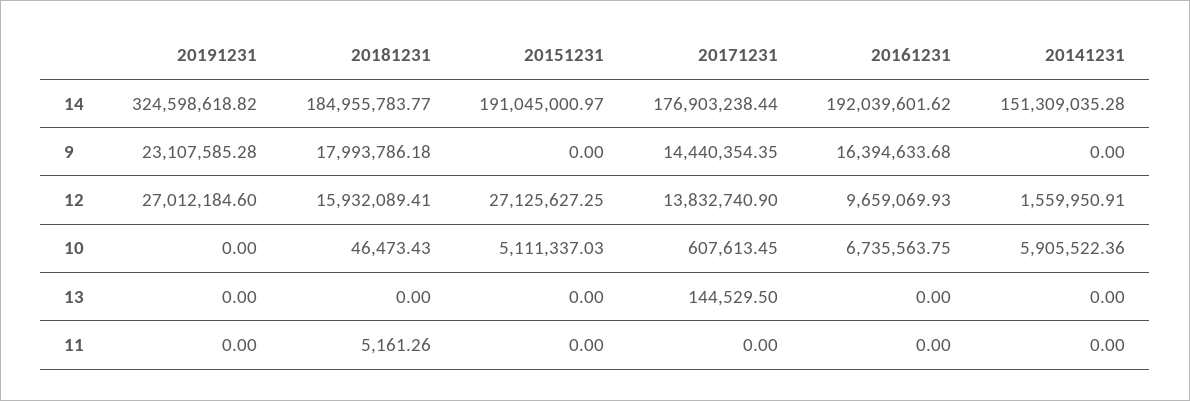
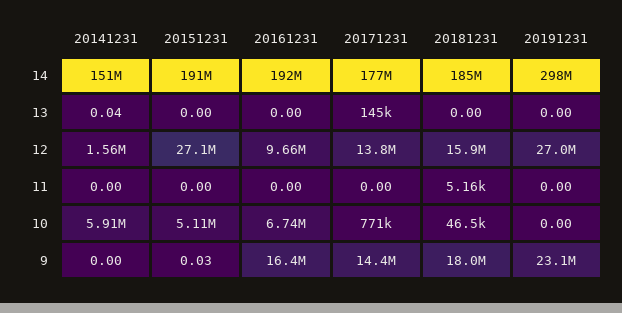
20191231, 14: 324598618.82 -> 298000000
20151231, 9: 0 -> 0.03
20171231, 10: 607613.45 -> 771000
20141231, 13: 0 -> 0.04

